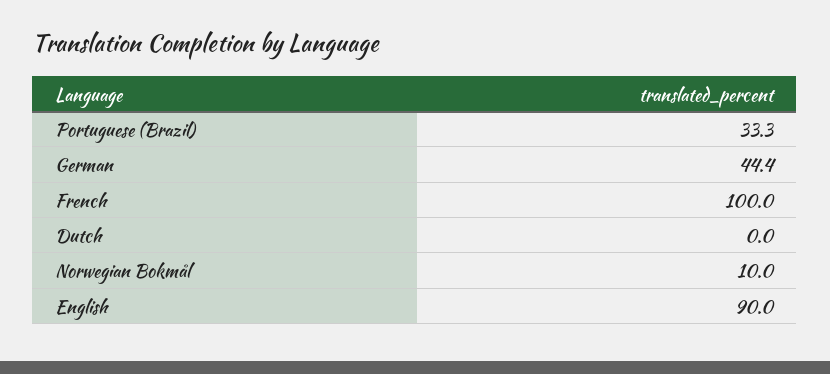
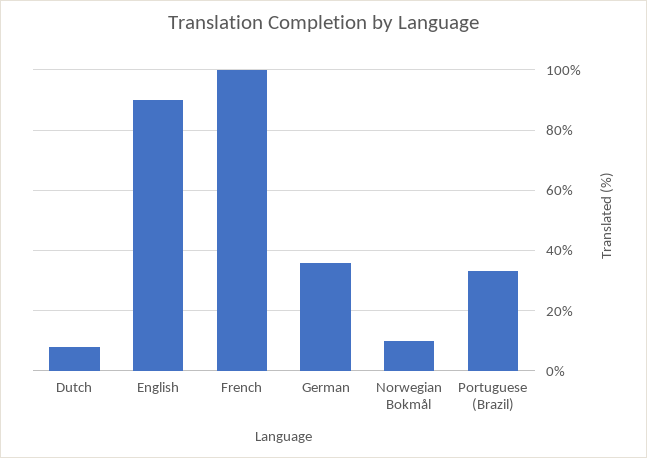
German: 44.4 -> 36
Dutch: 0 -> 8

